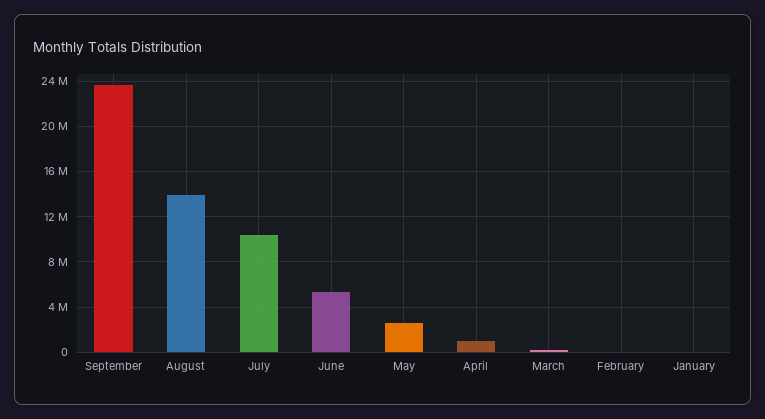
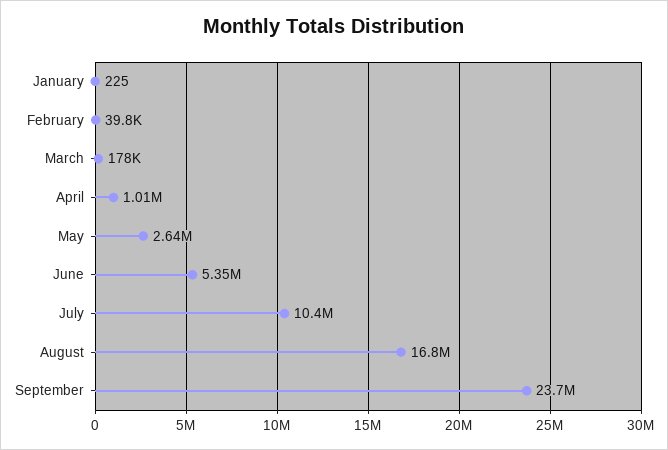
August: 14000000 -> 16800000

